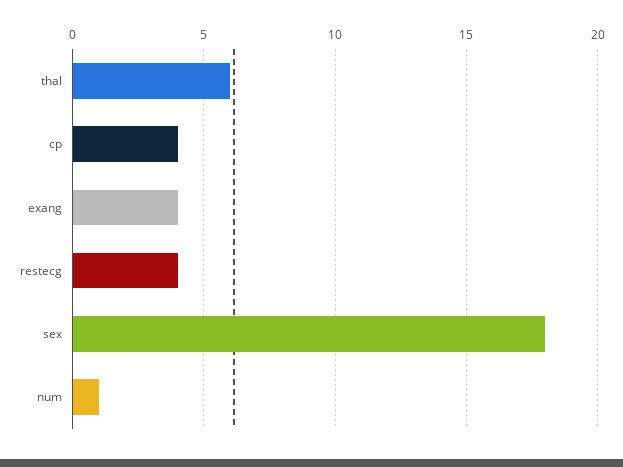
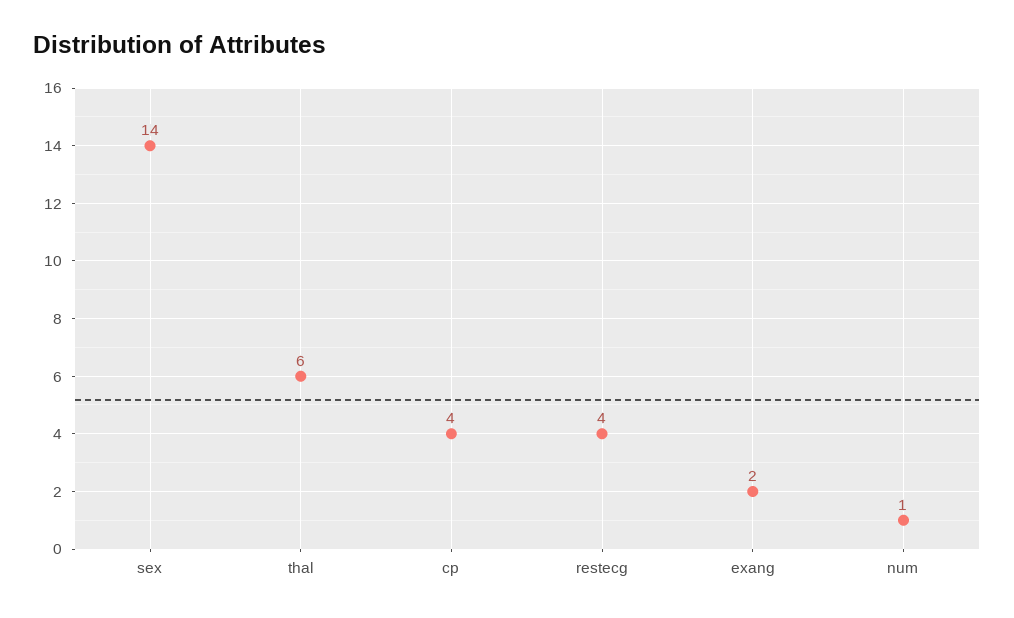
exang: 4 -> 2
sex: 18 -> 14

